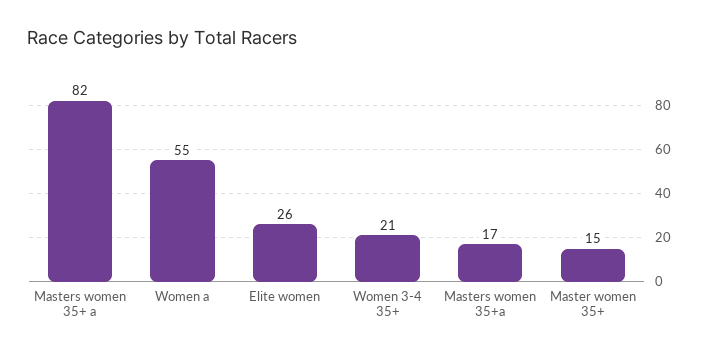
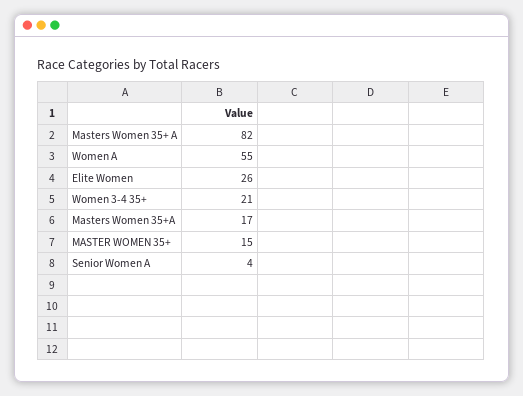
Senior Women A: none -> 4

